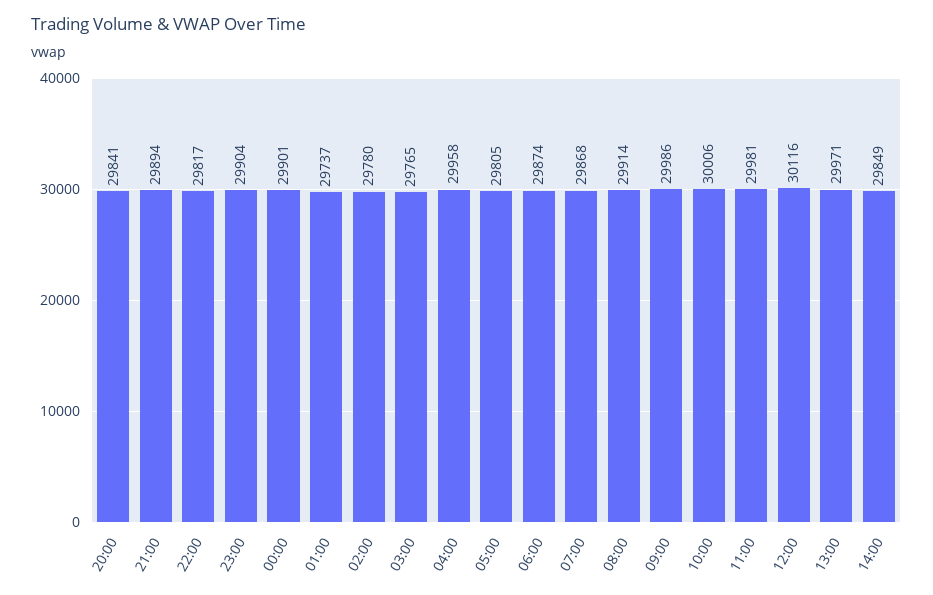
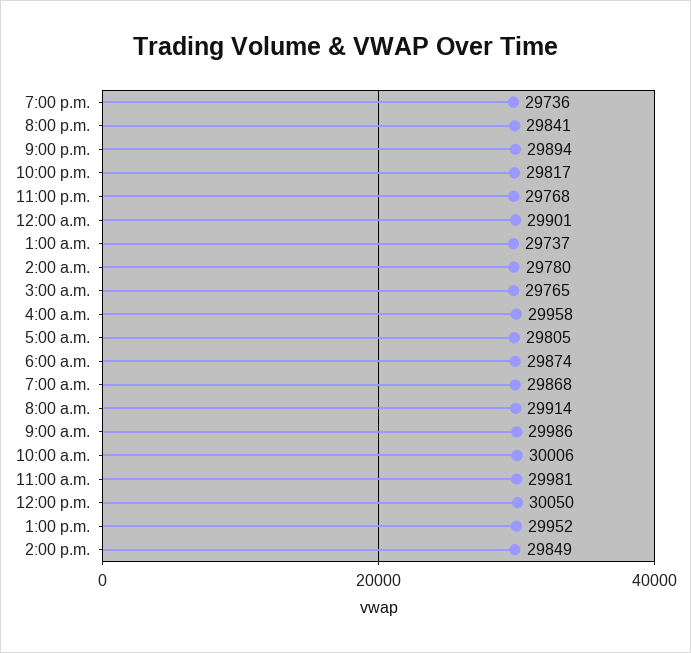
23:00: 29904 -> 29768
12:00: 30116 -> 30050
13:00: 29971 -> 29952
7:00 p.m.: none -> 29736

